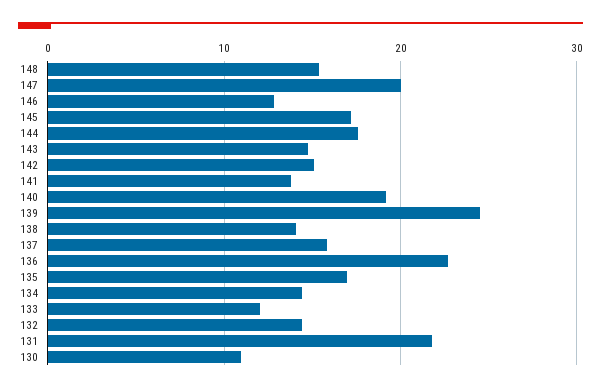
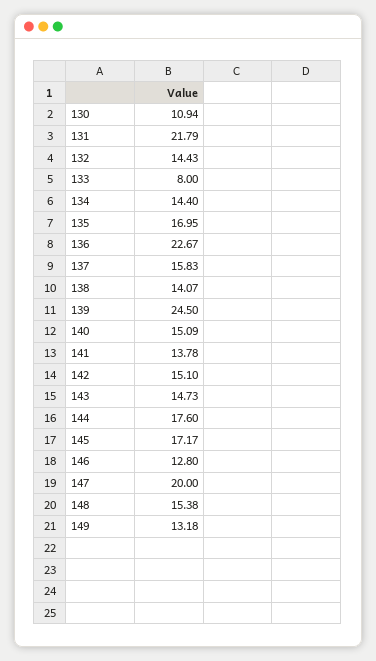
140: 19 -> 15.09
133: 12 -> 8
149: none -> 13.18

